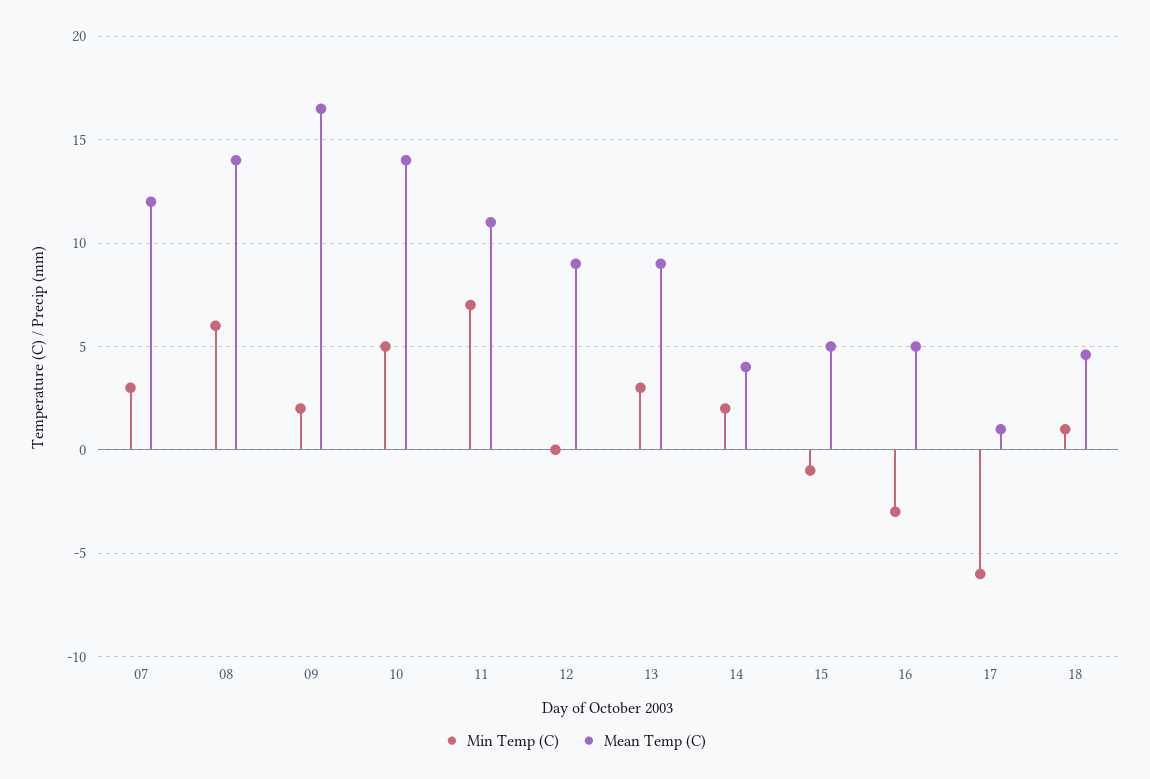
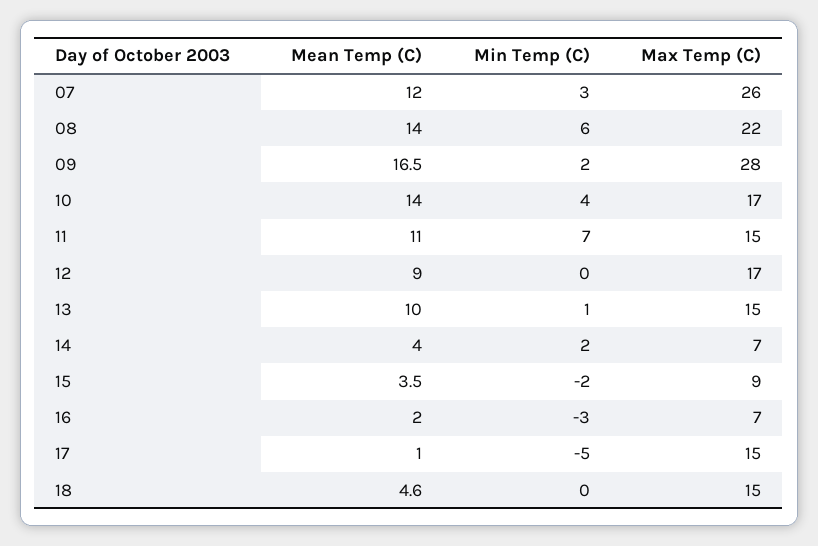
Min Temp (C), 10: 5 -> 4
Min Temp (C), 13: 3 -> 1
Mean Temp (C), 13: 9 -> 10
Min Temp (C), 15: -1 -> -2
Mean Temp (C), 15: 5 -> 3.5
Mean Temp (C), 16: 5 -> 2
Min Temp (C), 17: -6 -> -5
Min Temp (C), 18: 1 -> 0
Max Temp (C), 07: none -> 26
Max Temp (C), 08: none -> 22
Max Temp (C), 09: none -> 28
Max Temp (C), 10: none -> 17
Max Temp (C), 11: none -> 15
Max Temp (C), 12: none -> 17
Max Temp (C), 13: none -> 15
Max Temp (C), 14: none -> 7
Max Temp (C), 15: none -> 9
Max Temp (C), 16: none -> 7
Max Temp (C), 17: none -> 15
Max Temp (C), 18: none -> 15

